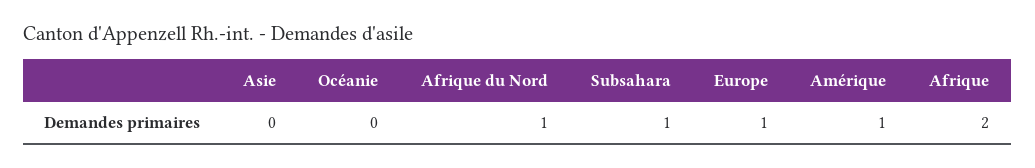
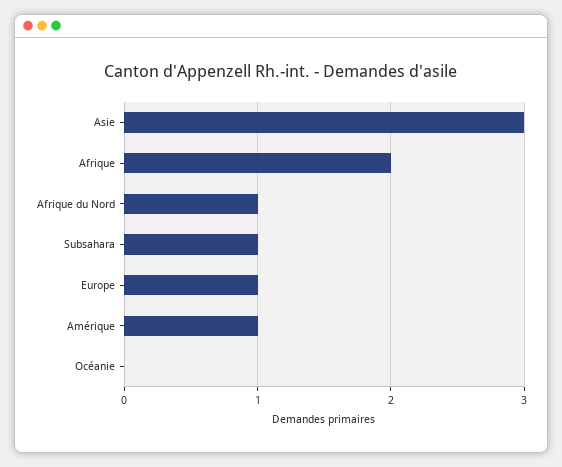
Asie: 0 -> 3

